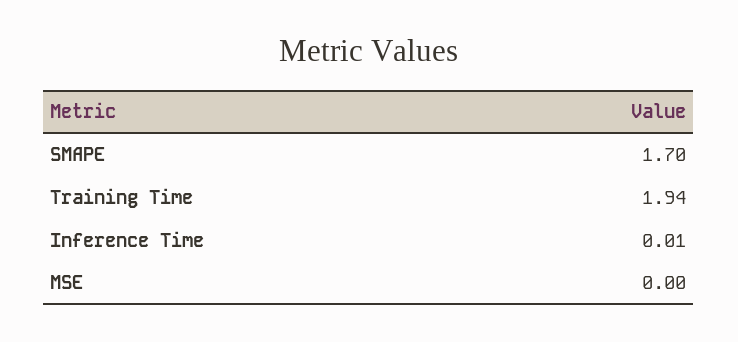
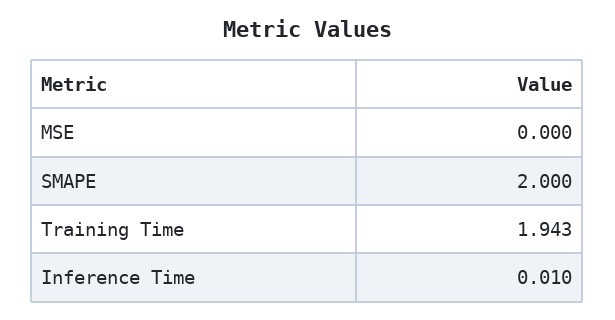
SMAPE: 1.7 -> 2

